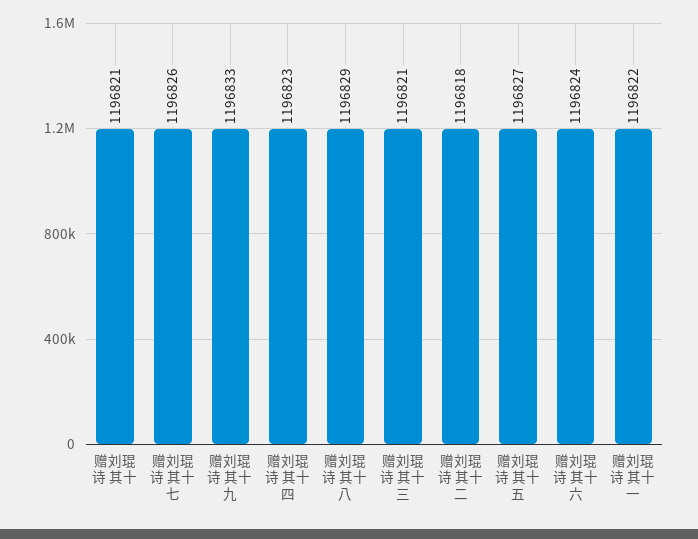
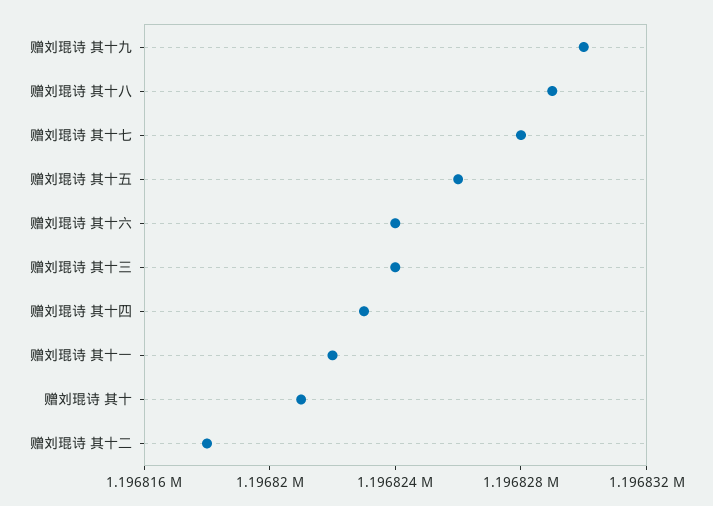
赠刘琨诗 其十七: 1196826 -> 1196828
赠刘琨诗 其十九: 1196833 -> 1196830
赠刘琨诗 其十三: 1196821 -> 1196824
赠刘琨诗 其十五: 1196827 -> 1196826

